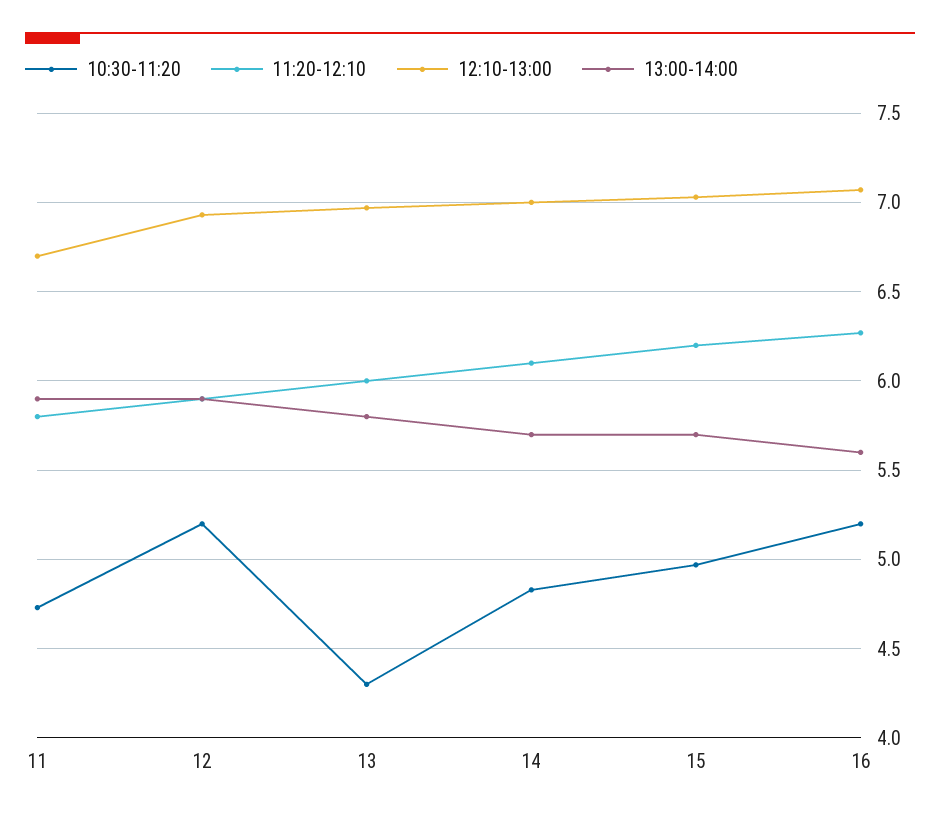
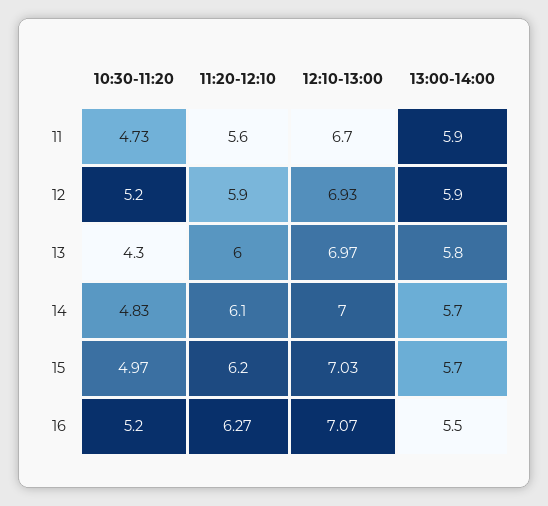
11:20-12:10, 11: 5.8 -> 5.6
13:00-14:00, 16: 5.6 -> 5.5

